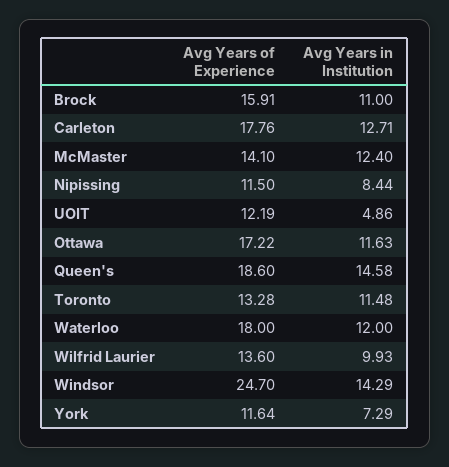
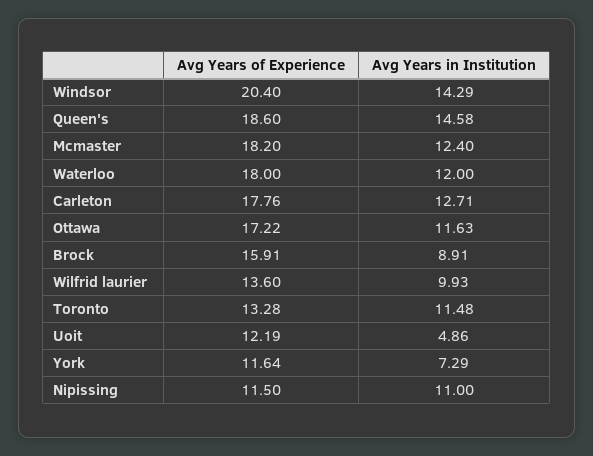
Avg Years in Institution, Brock: 11 -> 8.91
Avg Years of Experience, McMaster: 14.1 -> 18.2
Avg Years in Institution, Nipissing: 8.44 -> 11
Avg Years of Experience, Windsor: 24.7 -> 20.4

